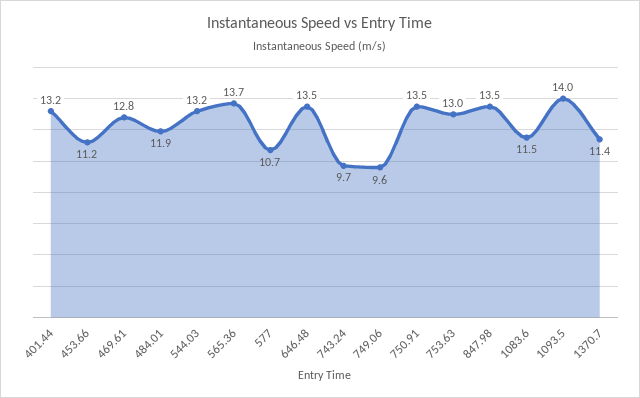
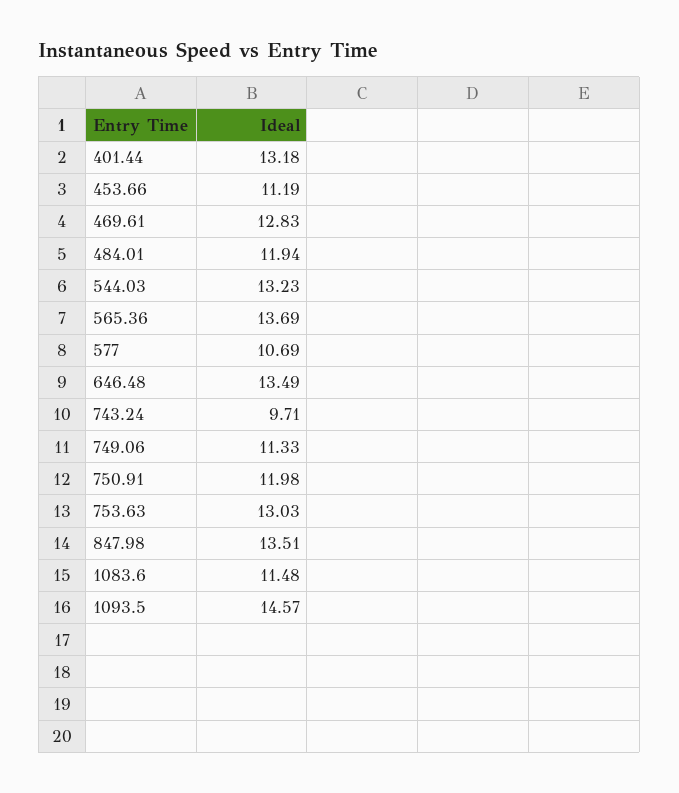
749.06: 9.6 -> 11.33
750.91: 13.5 -> 11.98
1093.5: 14 -> 14.57
1370.7: 11.4 -> none

